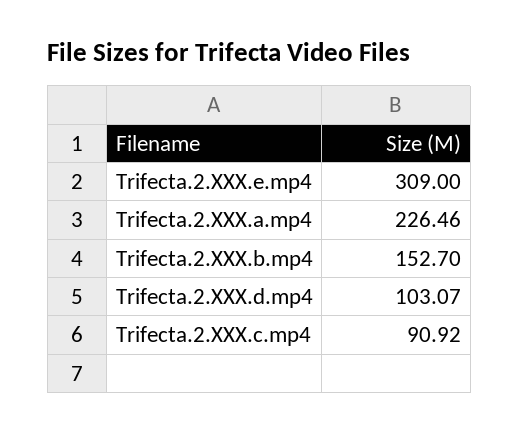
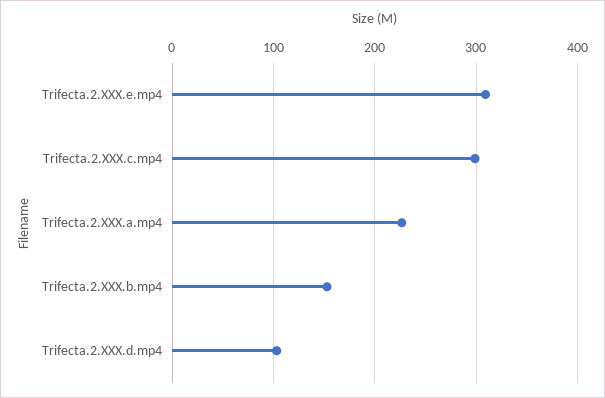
Trifecta.2.XXX.c.mp4: 90.92 -> 300

